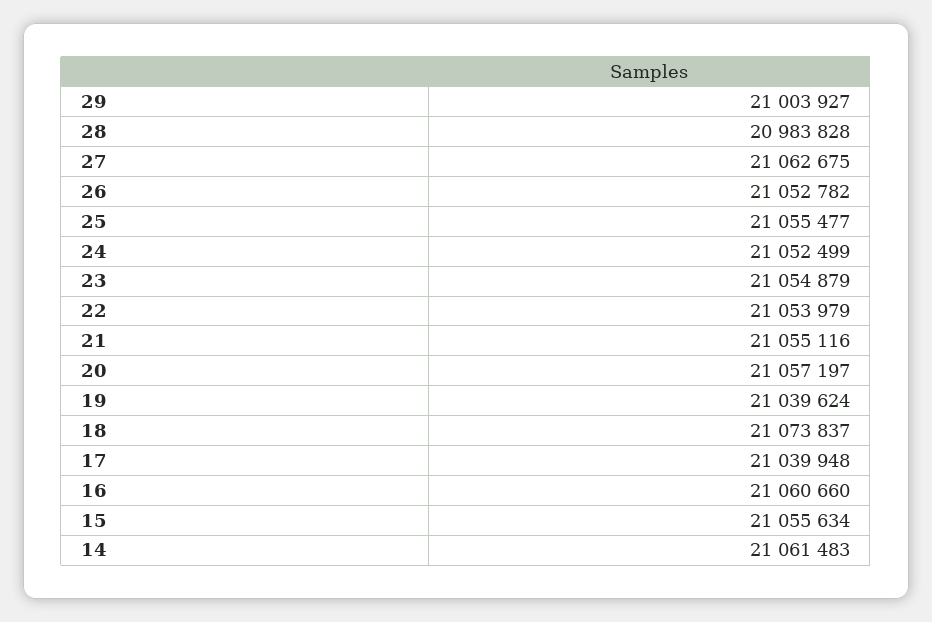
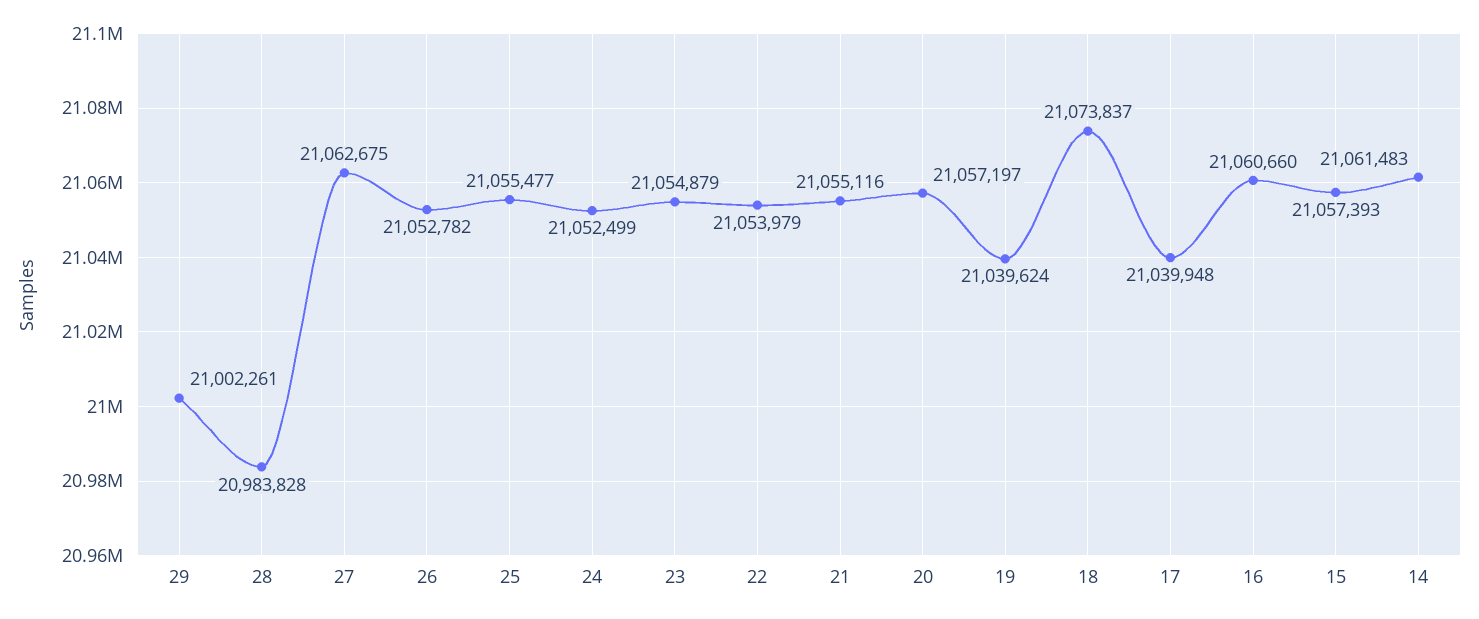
29: 21003927 -> 21002261
15: 21055634 -> 21057393

